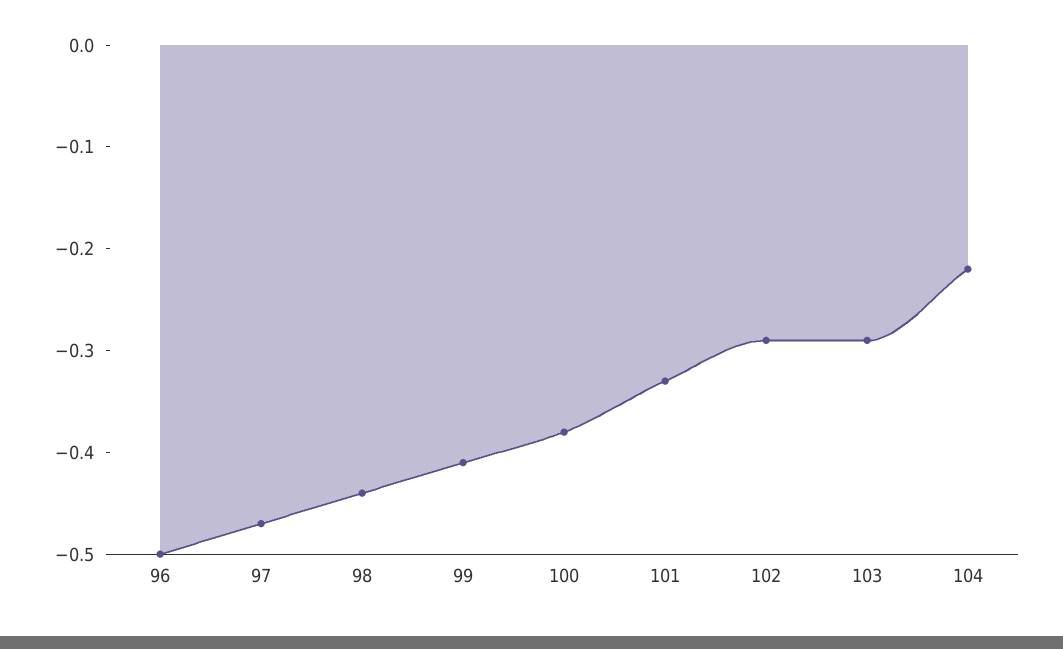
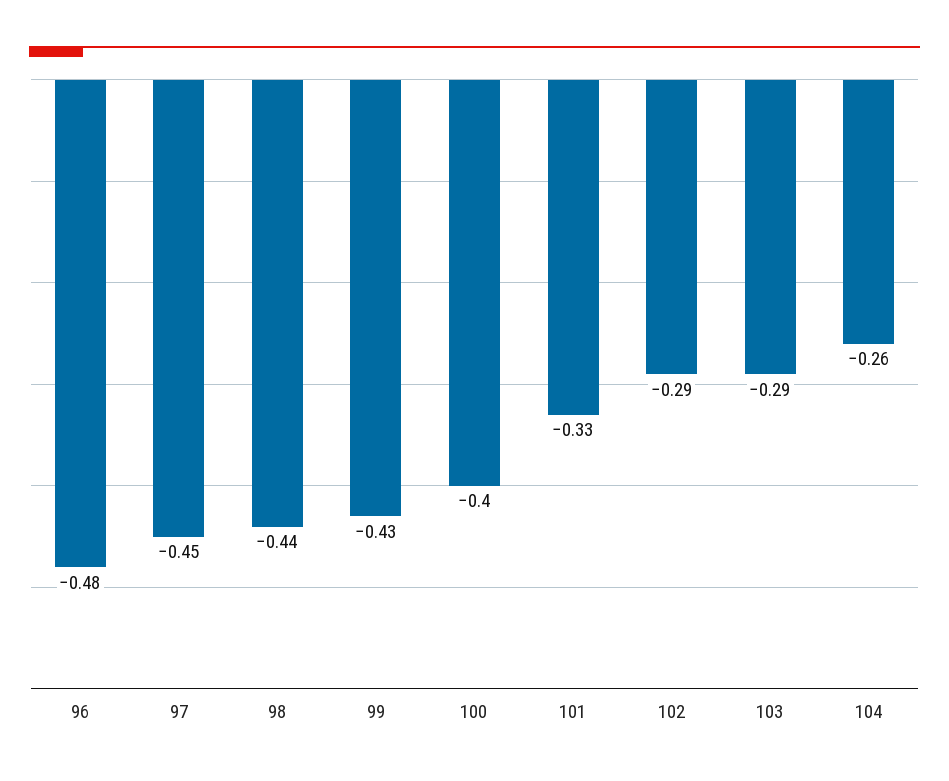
96: -0.5 -> -0.48
97: -0.47 -> -0.45
99: -0.41 -> -0.43
100: -0.38 -> -0.4
104: -0.22 -> -0.26

